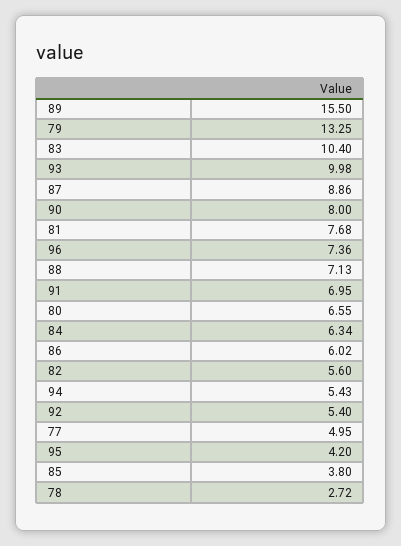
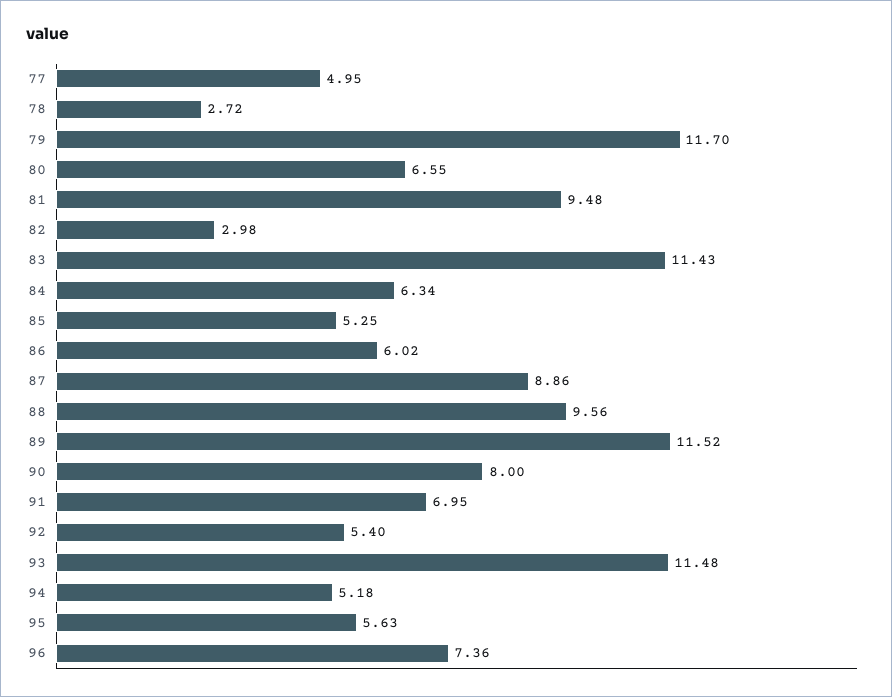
89: 15.5 -> 11.52
79: 13.25 -> 11.7
83: 10.4 -> 11.43
93: 9.98 -> 11.48
81: 7.68 -> 9.48
88: 7.13 -> 9.56
82: 5.6 -> 2.98
94: 5.43 -> 5.18
95: 4.2 -> 5.63
85: 3.8 -> 5.25

